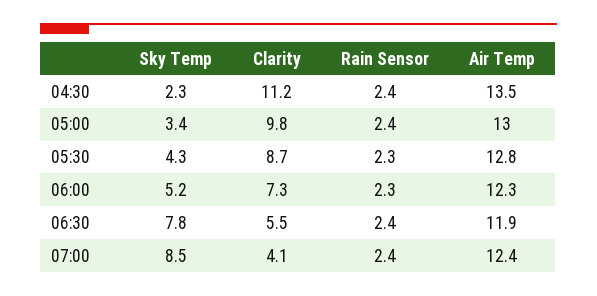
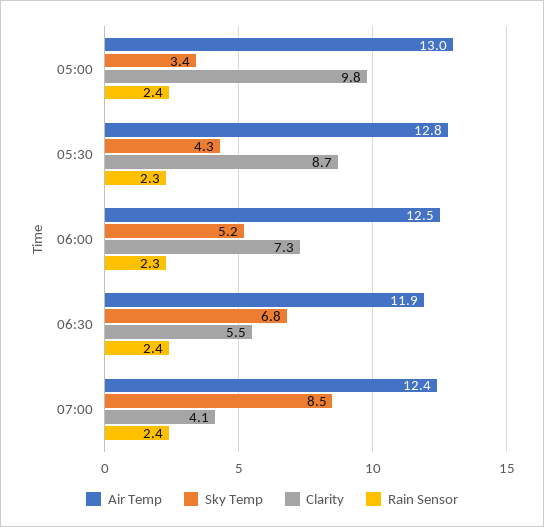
Sky Temp, 04:30: 2.3 -> none
Clarity, 04:30: 11.2 -> none
Rain Sensor, 04:30: 2.4 -> none
Air Temp, 04:30: 13.5 -> none
Air Temp, 06:00: 12.3 -> 12.5
Sky Temp, 06:30: 7.8 -> 6.8

